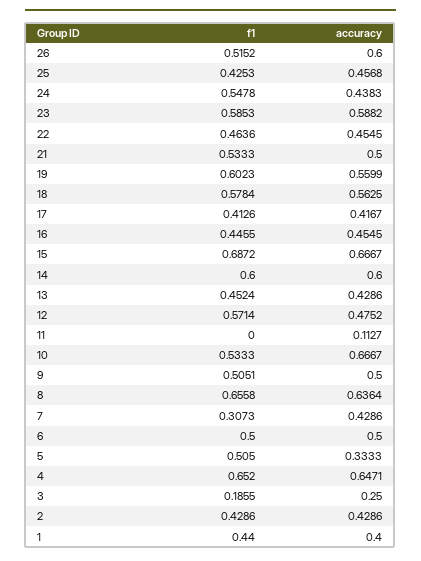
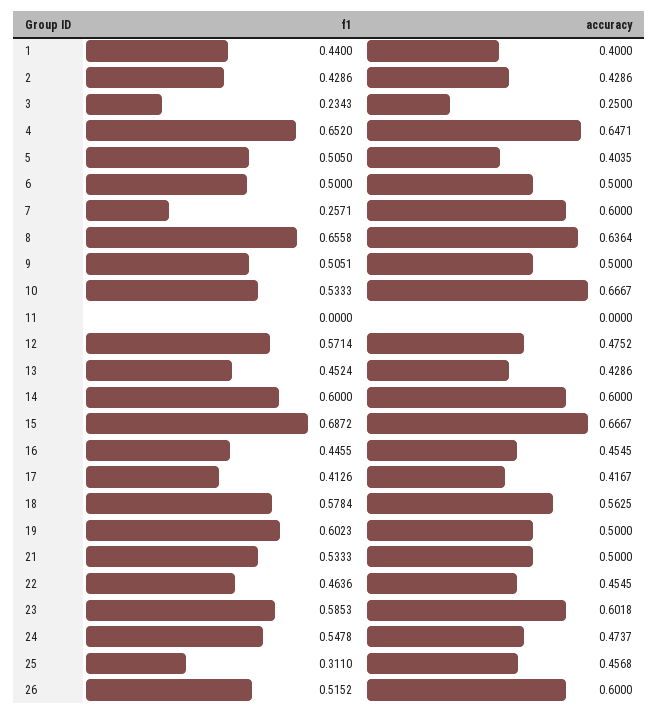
f1, 25: 0.4253 -> 0.311
accuracy, 24: 0.4383 -> 0.4737
accuracy, 23: 0.5882 -> 0.6018
accuracy, 19: 0.5599 -> 0.5
accuracy, 11: 0.1127 -> 0
f1, 7: 0.3073 -> 0.2571
accuracy, 7: 0.4286 -> 0.6
accuracy, 5: 0.3333 -> 0.4035
f1, 3: 0.1855 -> 0.2343

